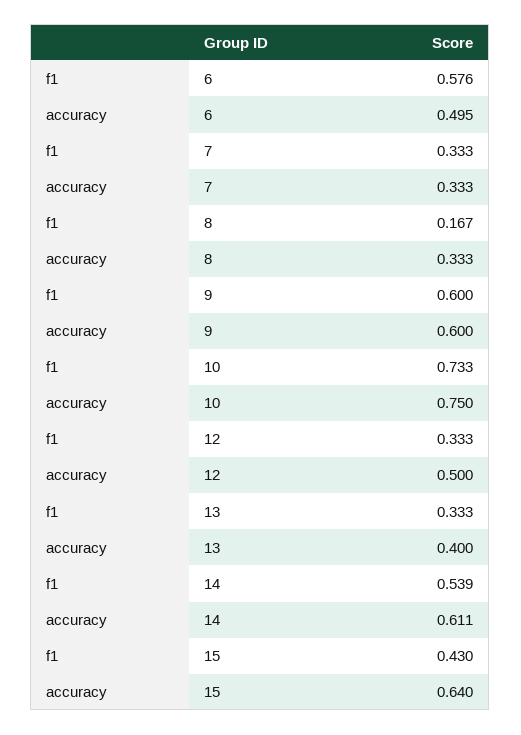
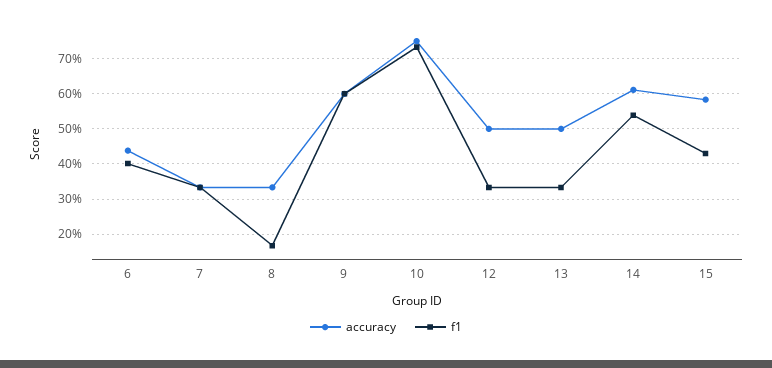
f1, 6: 0.576 -> 0.4
accuracy, 6: 0.495 -> 0.44
accuracy, 13: 0.4 -> 0.5
accuracy, 15: 0.64 -> 0.58

